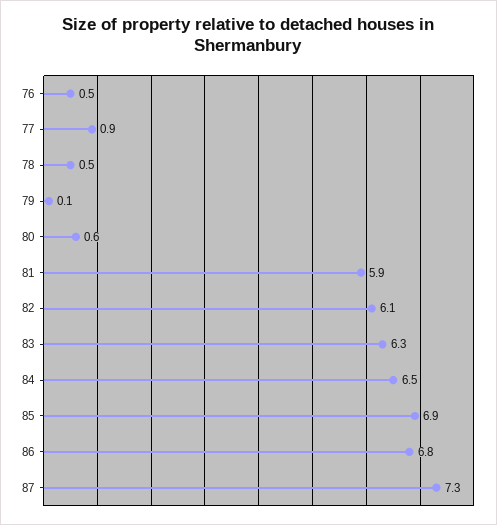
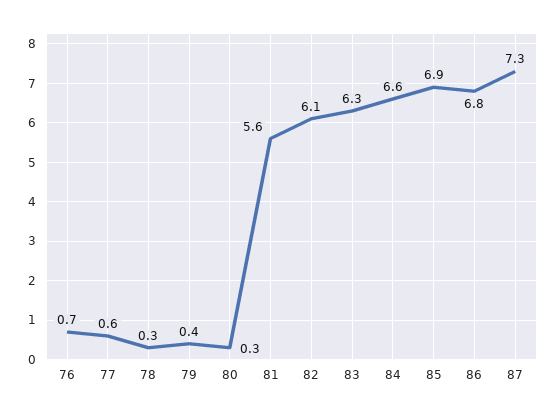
76: 0.5 -> 0.7
77: 0.9 -> 0.6
78: 0.5 -> 0.3
79: 0.1 -> 0.4
80: 0.6 -> 0.3
81: 5.9 -> 5.6
84: 6.5 -> 6.6

